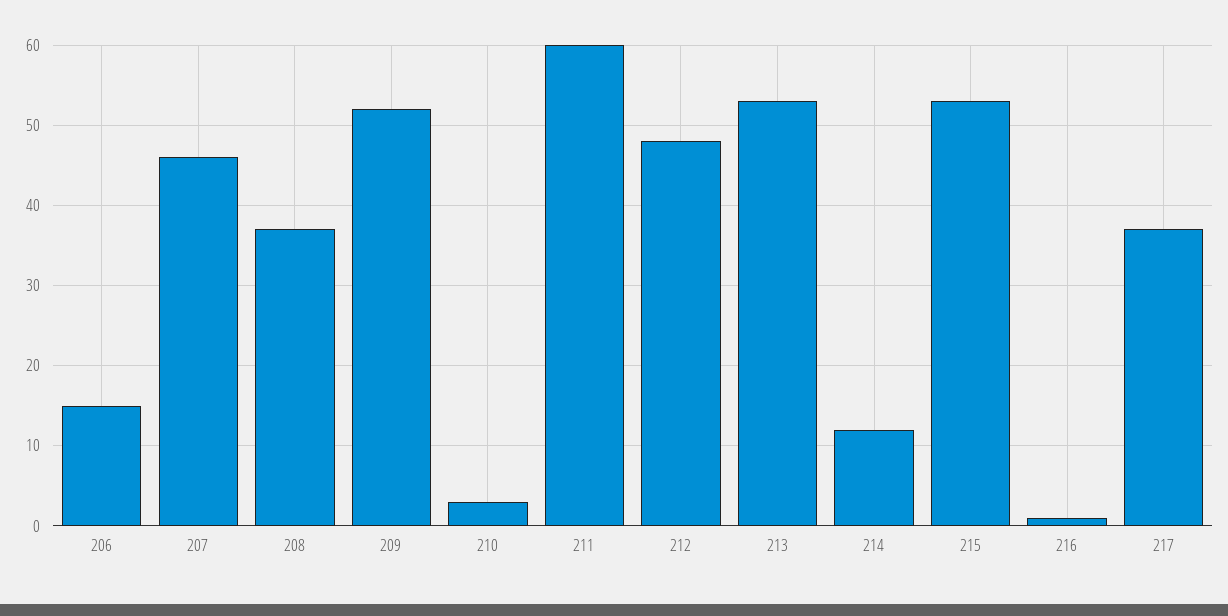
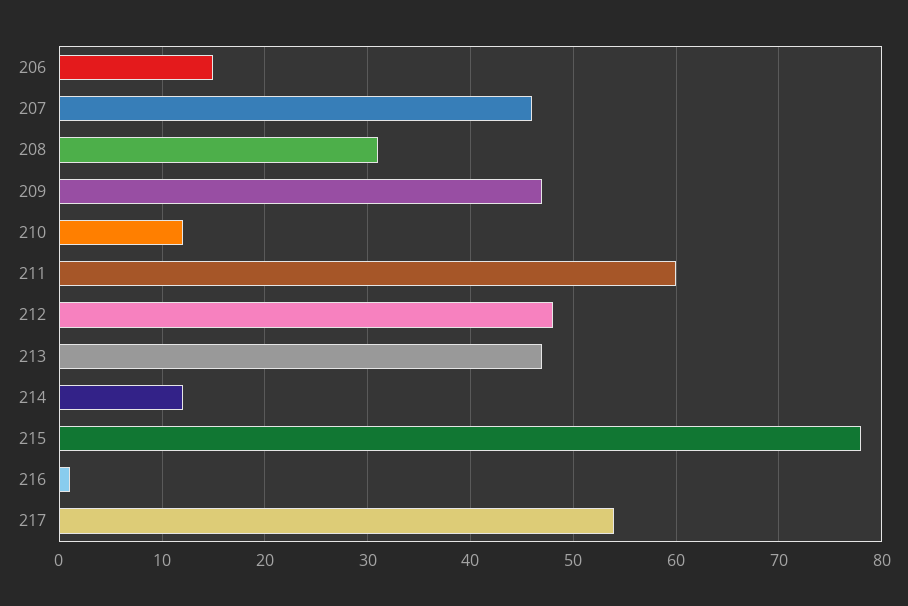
208: 37 -> 31
209: 52 -> 47
210: 3 -> 12
213: 53 -> 47
215: 53 -> 78
217: 37 -> 54

